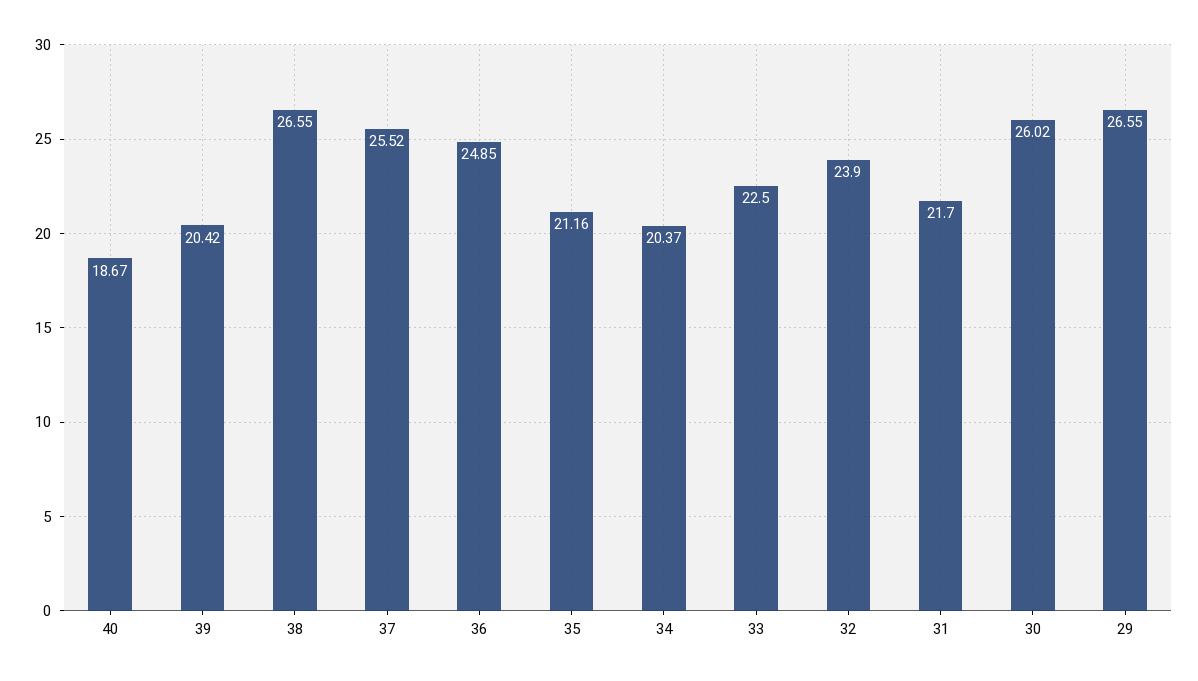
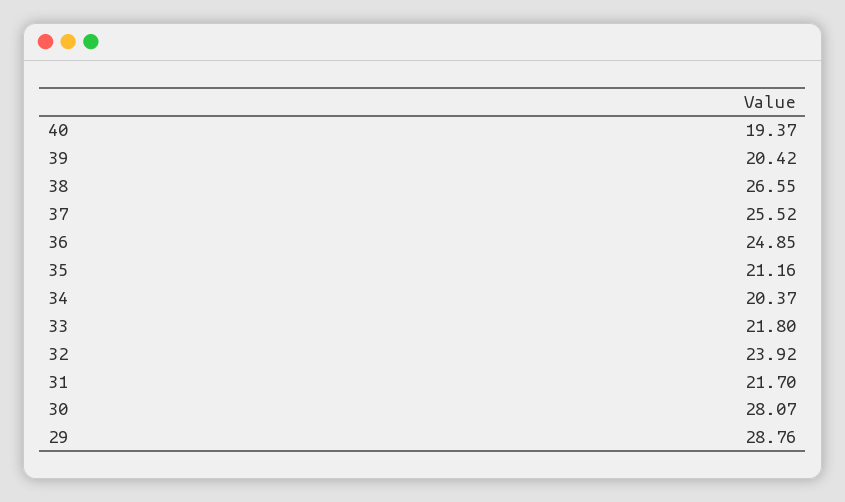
40: 18.67 -> 19.37
33: 22.5 -> 21.8
32: 23.9 -> 23.92
30: 26.02 -> 28.07
29: 26.55 -> 28.76

